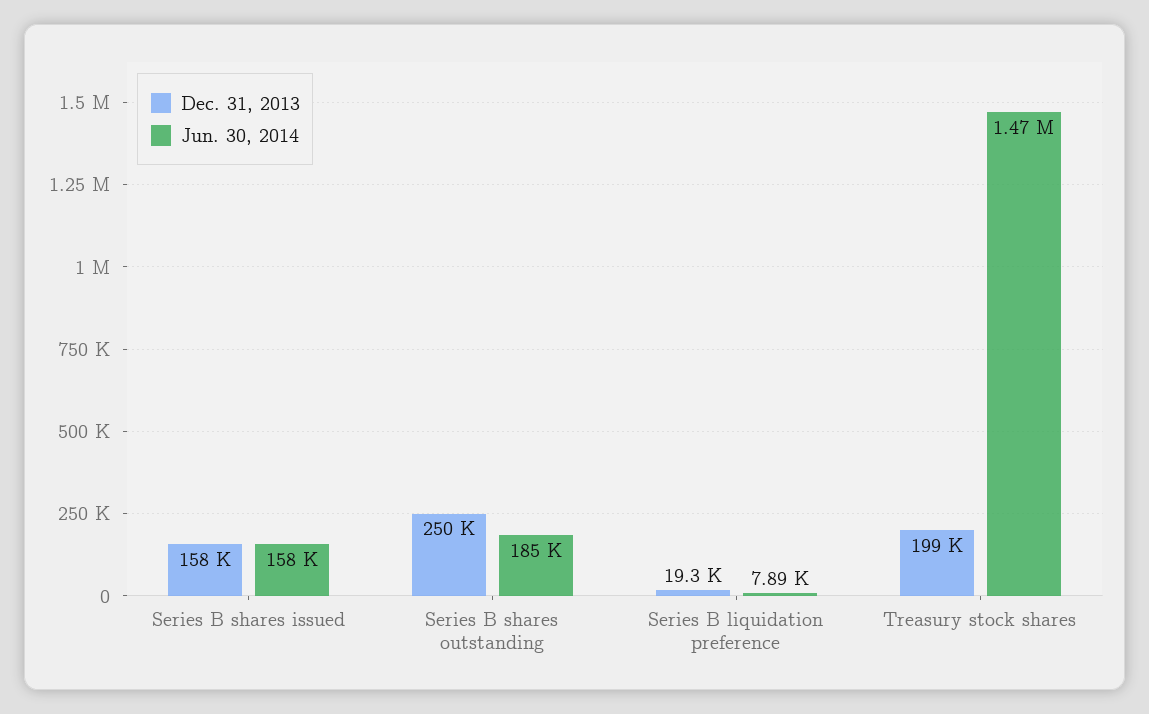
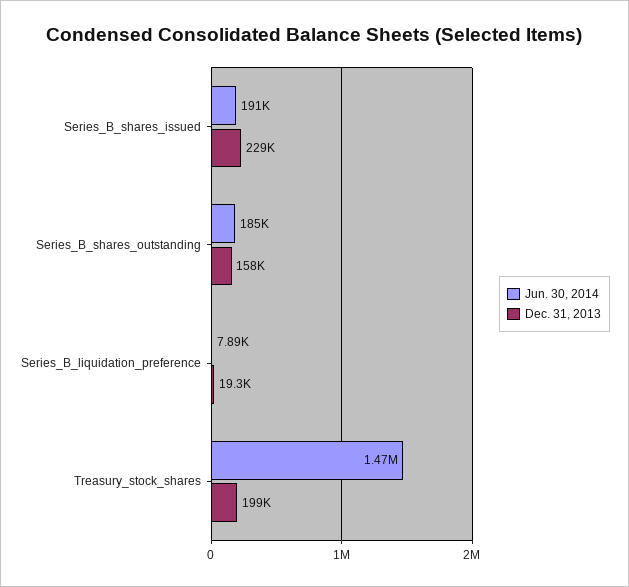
Dec. 31, 2013, Series B shares issued: 158000 -> 229000
Jun. 30, 2014, Series B shares issued: 158000 -> 191000
Dec. 31, 2013, Series B shares outstanding: 250000 -> 158000

